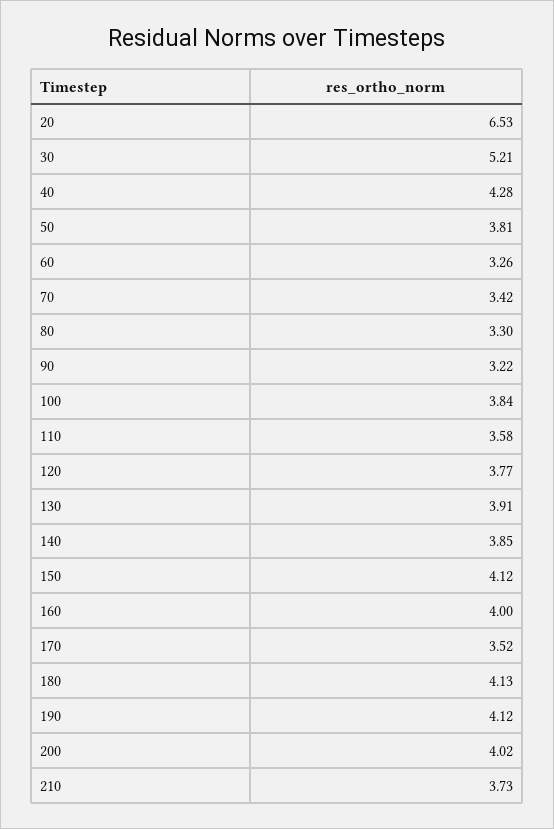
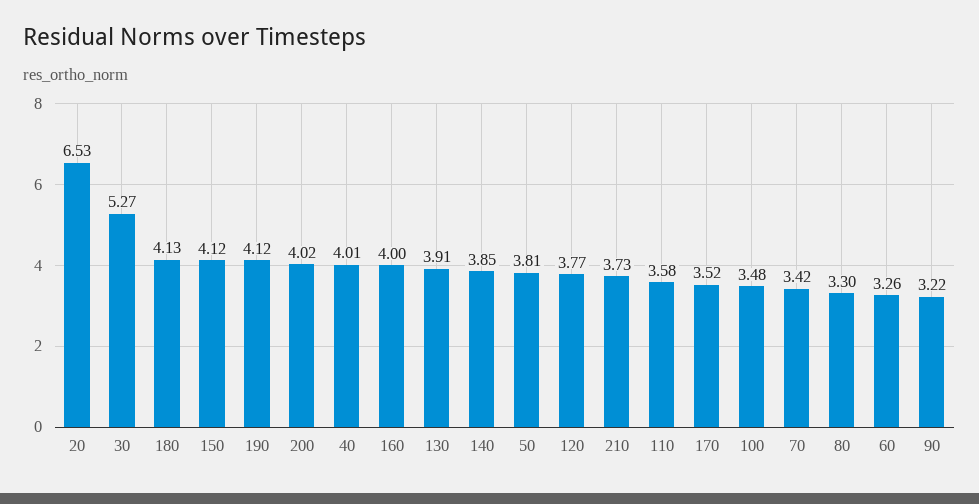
30: 5.21 -> 5.27
40: 4.28 -> 4.01
100: 3.84 -> 3.48

